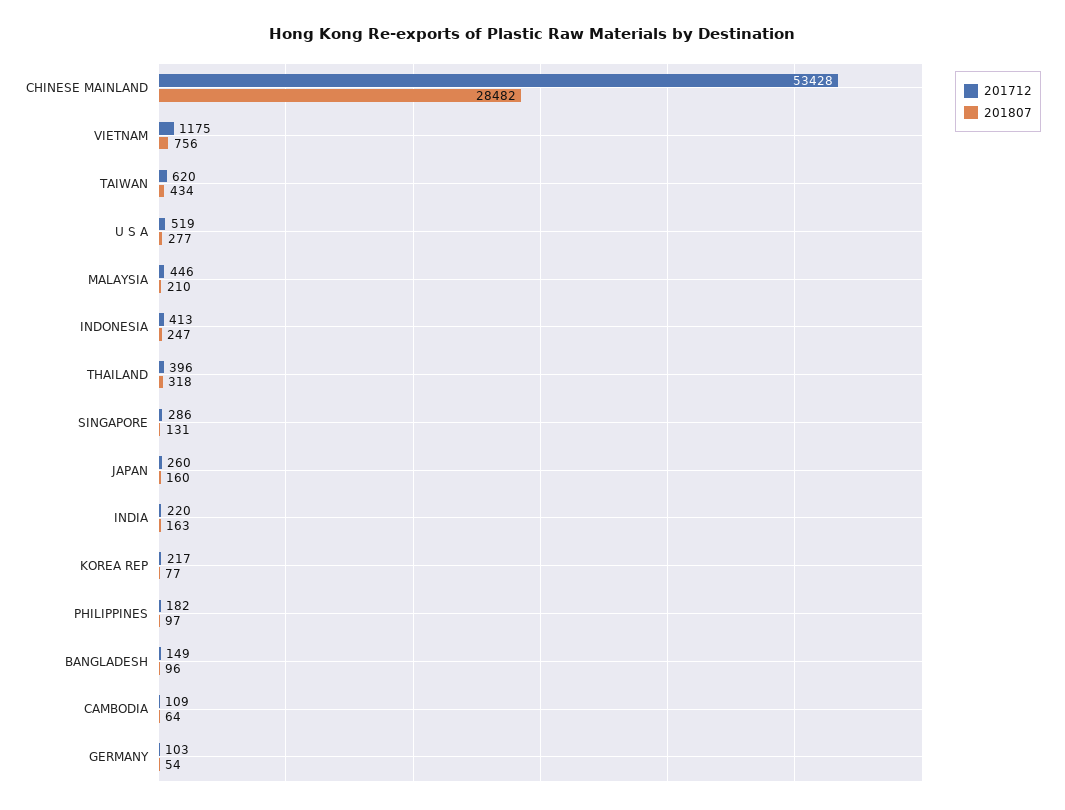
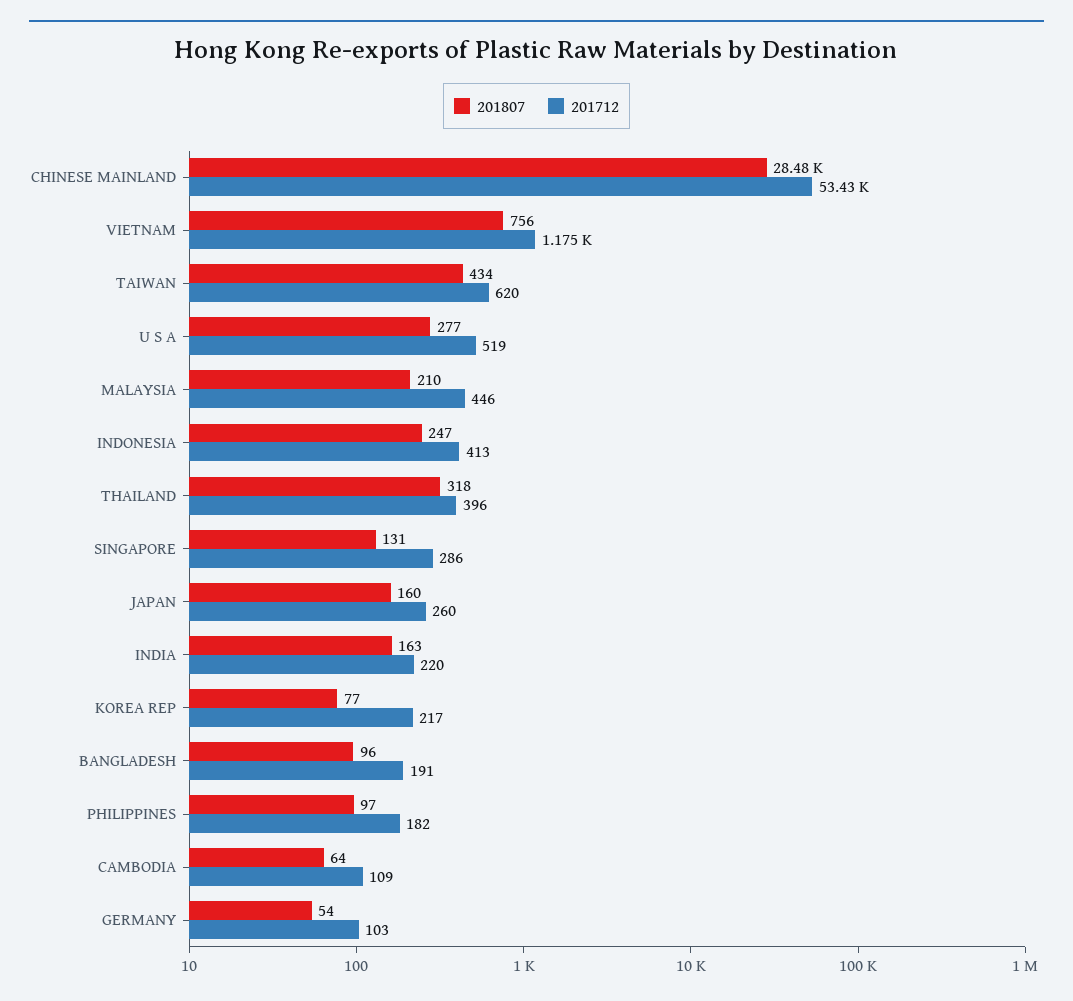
201712, BANGLADESH: 149 -> 191

